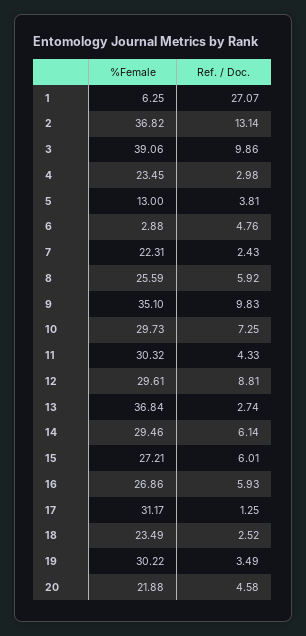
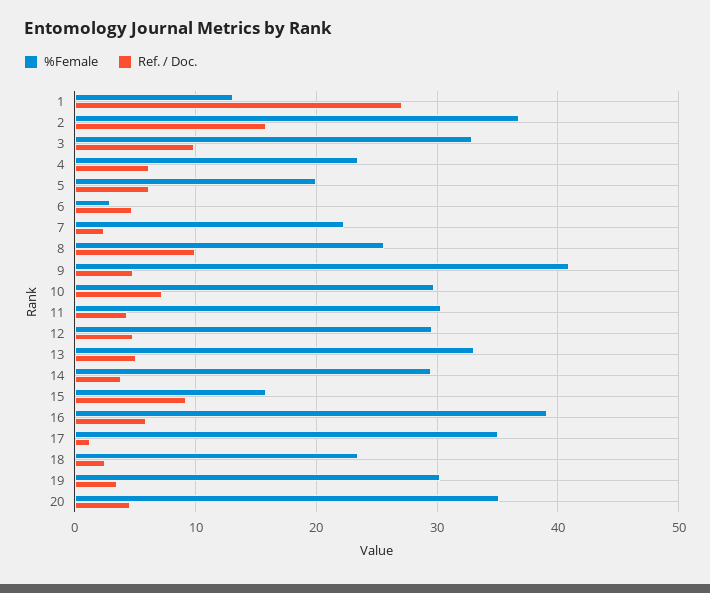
%Female, 1: 6.25 -> 13
Ref. / Doc., 2: 13.14 -> 16
%Female, 3: 39.06 -> 33
Ref. / Doc., 4: 2.98 -> 6
%Female, 5: 13 -> 20
Ref. / Doc., 5: 3.81 -> 6
Ref. / Doc., 8: 5.92 -> 10
%Female, 9: 35.1 -> 41
Ref. / Doc., 9: 9.83 -> 5
Ref. / Doc., 12: 8.81 -> 5
%Female, 13: 36.84 -> 33
Ref. / Doc., 13: 2.74 -> 5
Ref. / Doc., 14: 6.14 -> 4
%Female, 15: 27.21 -> 16
Ref. / Doc., 15: 6.01 -> 9
%Female, 16: 26.86 -> 39
%Female, 17: 31.17 -> 35
%Female, 20: 21.88 -> 35

